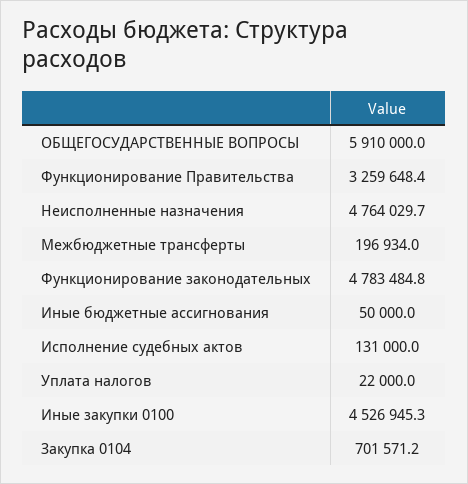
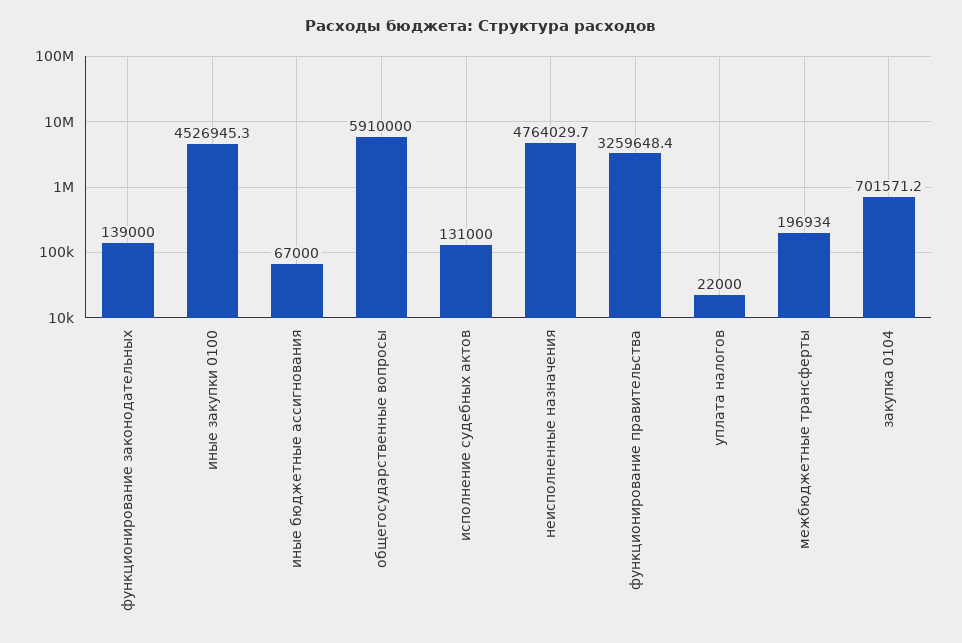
Функционирование законодательных: 4783484.8 -> 139000
Иные бюджетные ассигнования: 50000 -> 67000

